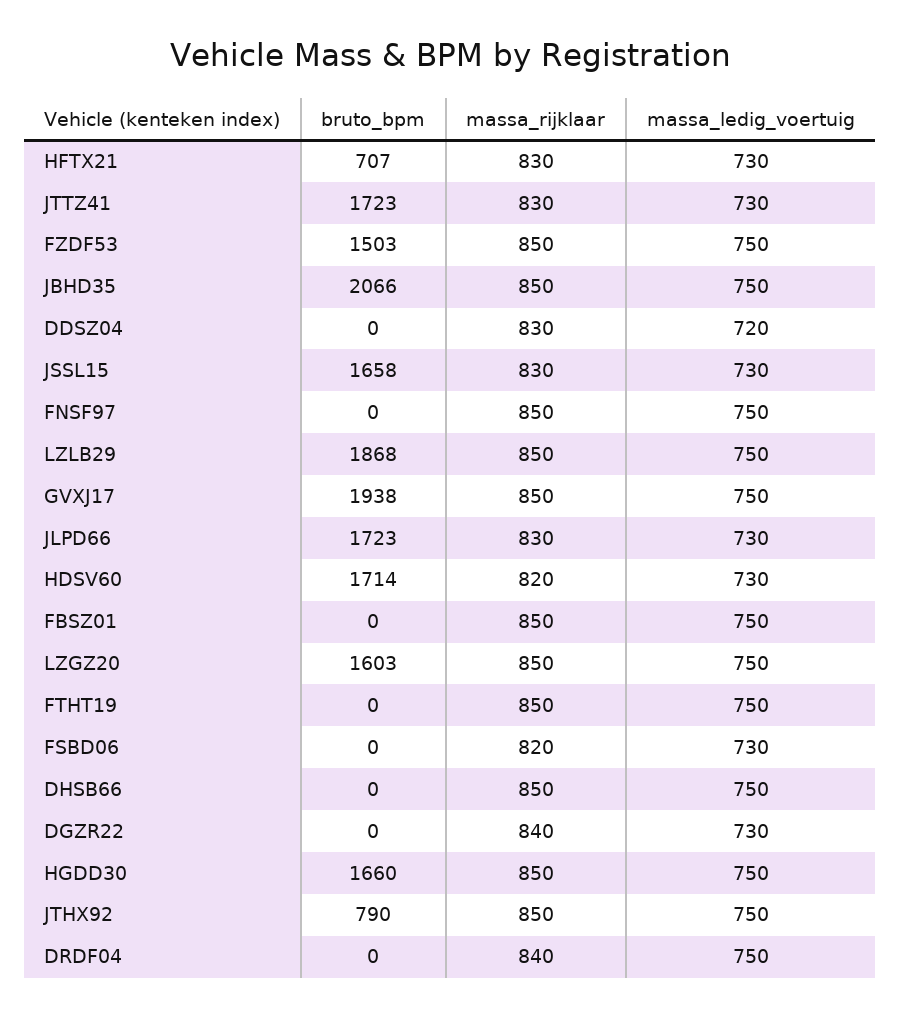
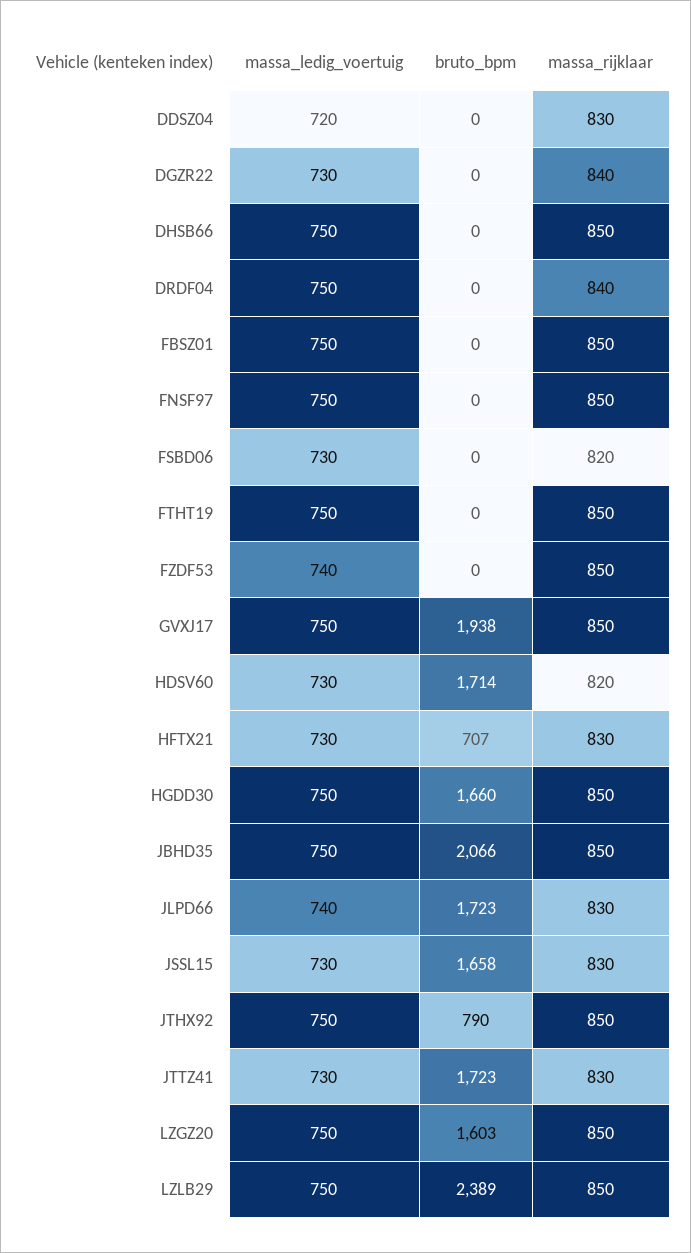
bruto_bpm, FZDF53: 1503 -> 0
massa_ledig_voertuig, FZDF53: 750 -> 740
bruto_bpm, LZLB29: 1868 -> 2389
massa_ledig_voertuig, JLPD66: 730 -> 740

